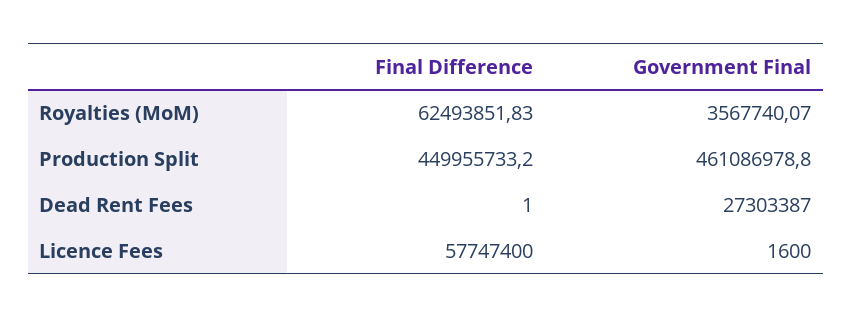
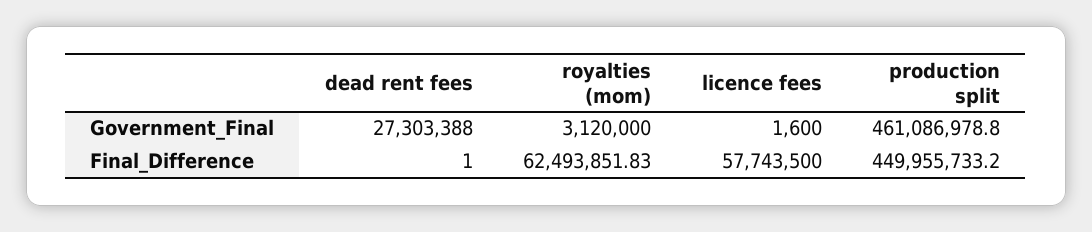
Government Final, Royalties (MoM): 3567740.07 -> 3120000
Government Final, Dead Rent Fees: 27303387 -> 27303388
Final Difference, Licence Fees: 57747400 -> 57743500

